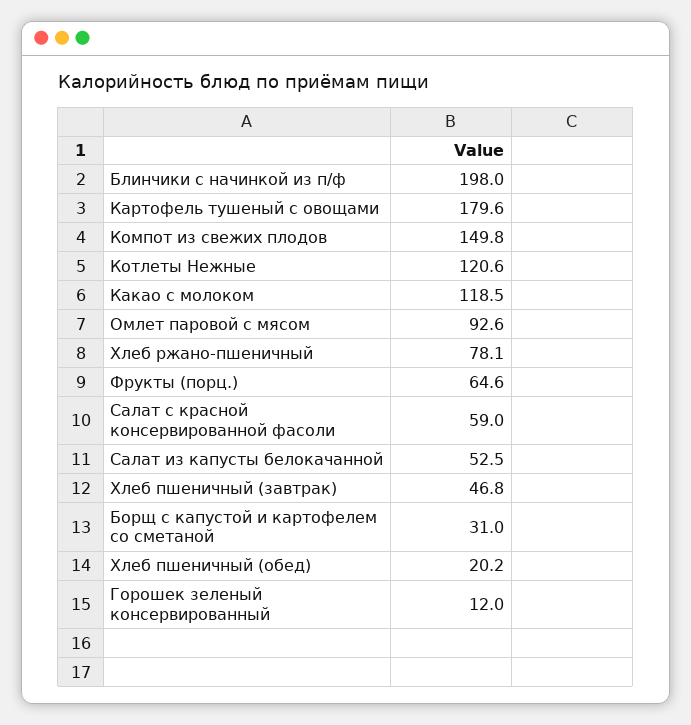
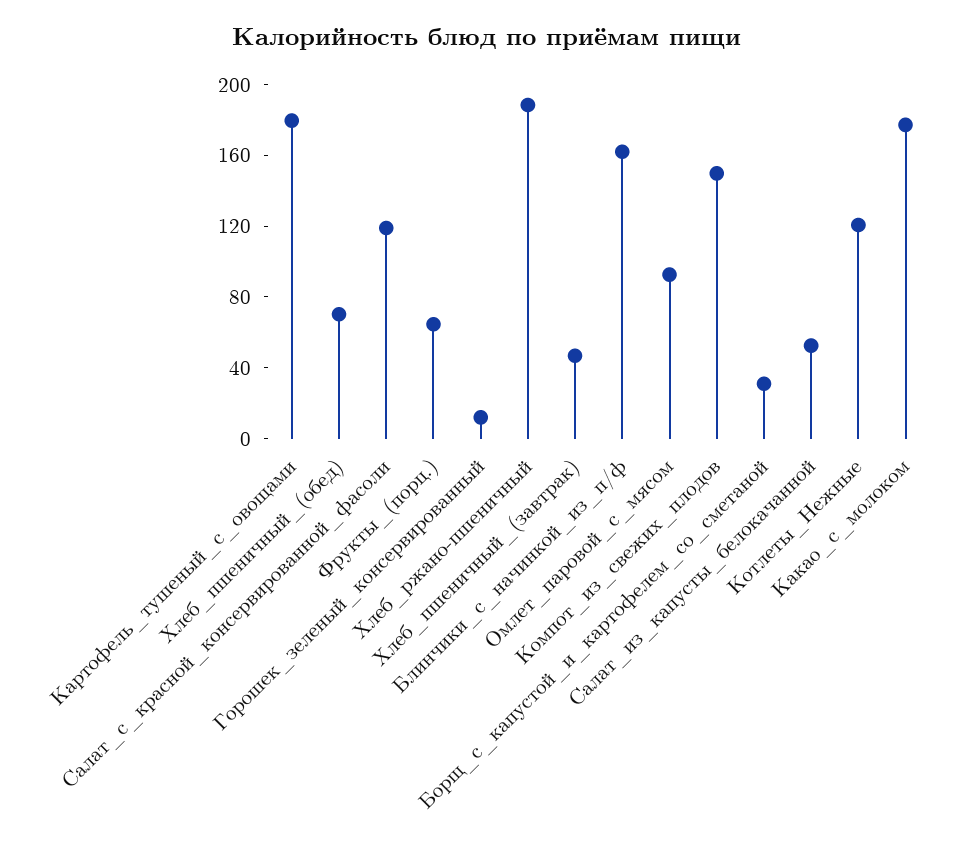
Блинчики с начинкой из п/ф: 198 -> 160
Какао с молоком: 118.5 -> 180
Хлеб ржано-пшеничный: 78.1 -> 190
Салат с красной консервированной фасоли: 59 -> 120
Хлеб пшеничный (обед): 20.2 -> 70

